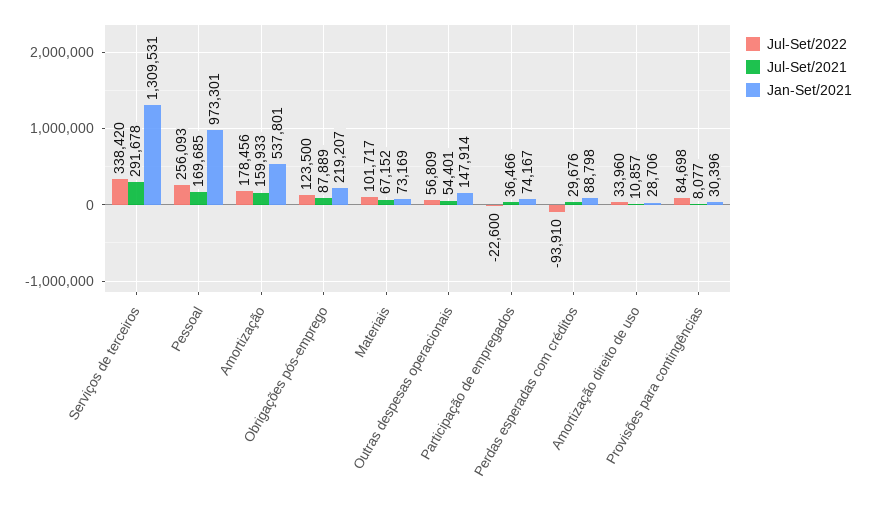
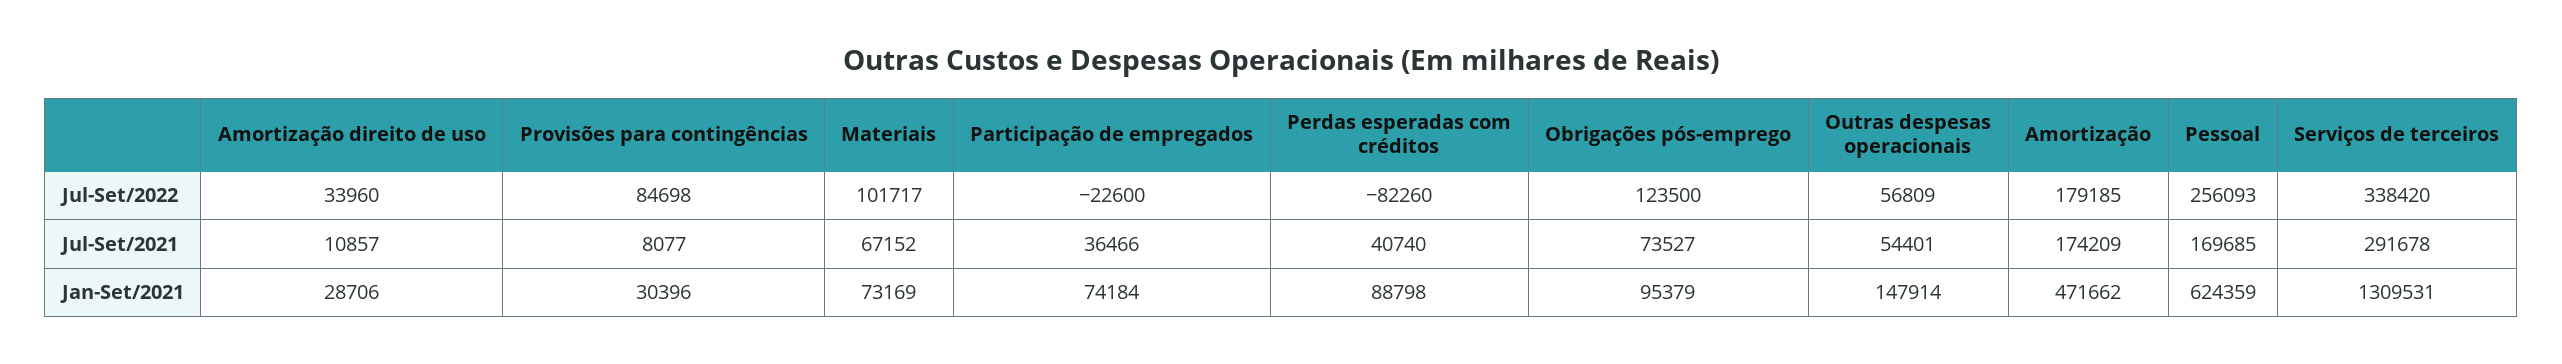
Jan-Set/2021, Pessoal: 973301 -> 624359
Jul-Set/2022, Amortização: 178456 -> 179185
Jul-Set/2021, Amortização: 159933 -> 174209
Jan-Set/2021, Amortização: 537801 -> 471662
Jul-Set/2021, Obrigações pós-emprego: 87889 -> 73527
Jan-Set/2021, Obrigações pós-emprego: 219207 -> 95379
Jan-Set/2021, Participação de empregados: 74167 -> 74184
Jul-Set/2022, Perdas esperadas com créditos: -93910 -> -82260
Jul-Set/2021, Perdas esperadas com créditos: 29676 -> 40740

